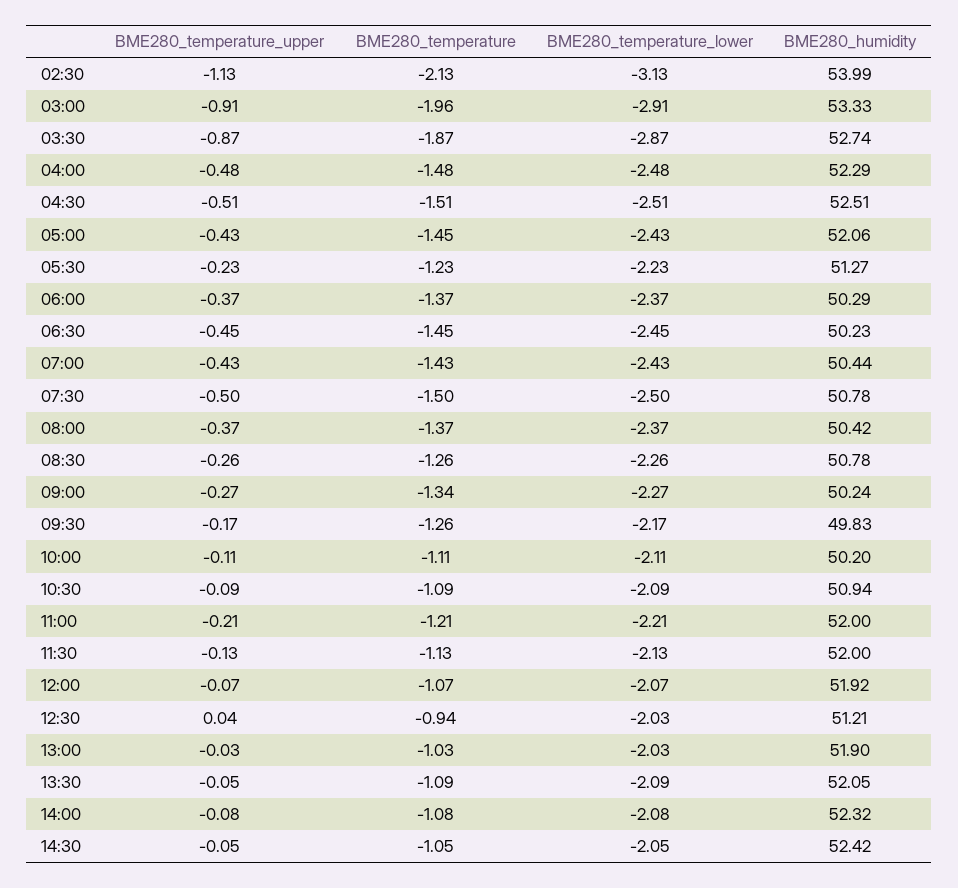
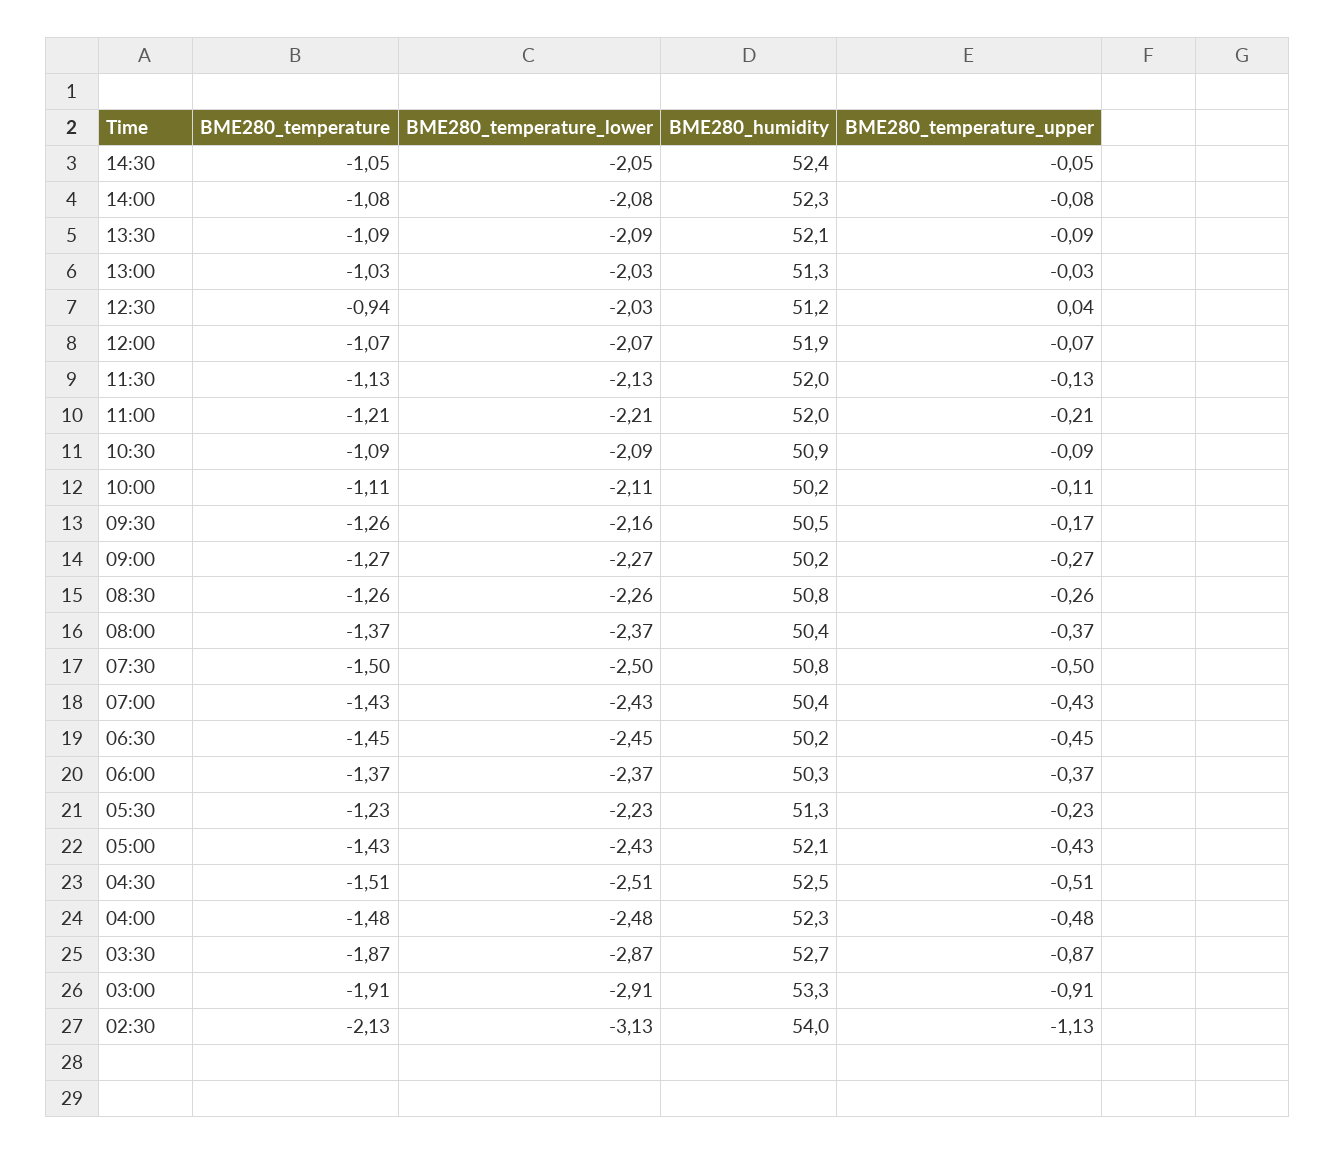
BME280_temperature, 03:00: -1.96 -> -1.91
BME280_temperature, 05:00: -1.45 -> -1.43
BME280_temperature, 09:00: -1.34 -> -1.27
BME280_temperature_lower, 09:30: -2.17 -> -2.16
BME280_humidity, 09:30: 49.83 -> 50.5
BME280_humidity, 13:00: 51.9 -> 51.3
BME280_temperature_upper, 13:30: -0.05 -> -0.09

